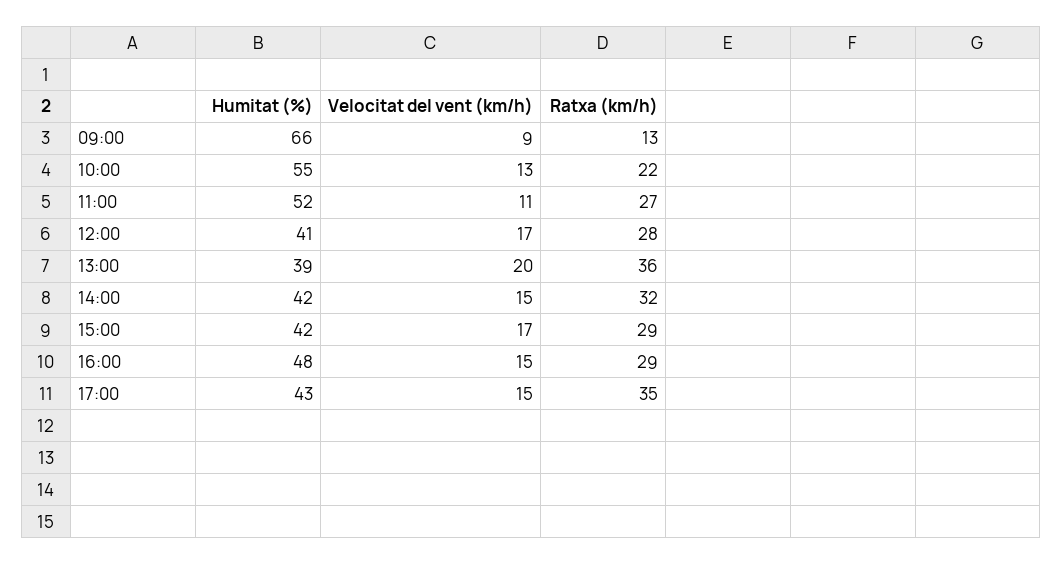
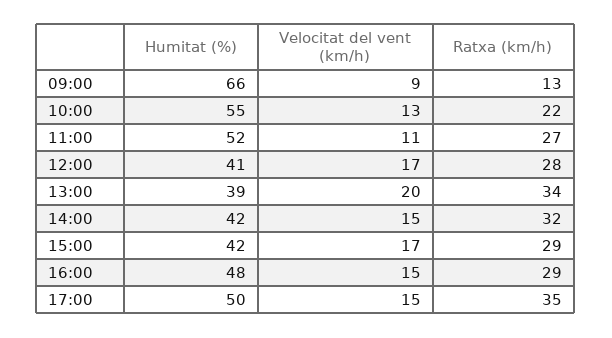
Ratxa (km/h), 13:00: 36 -> 34
Humitat (%), 17:00: 43 -> 50

